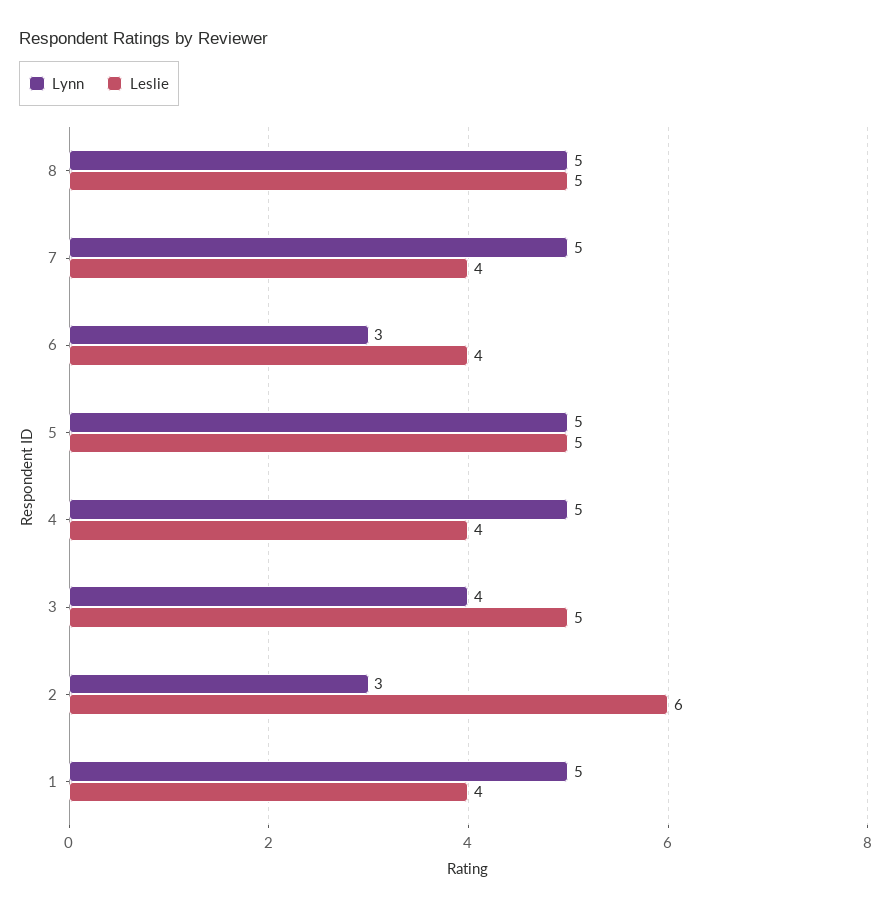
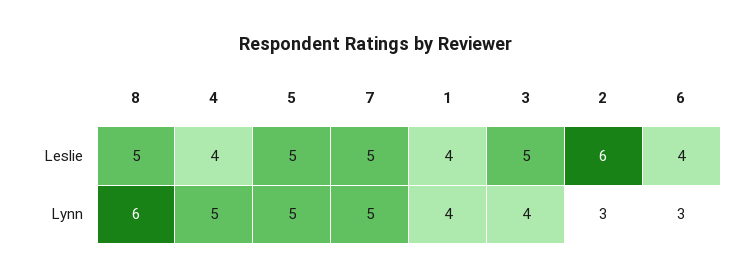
Lynn, 8: 5 -> 6
Leslie, 7: 4 -> 5
Lynn, 1: 5 -> 4

